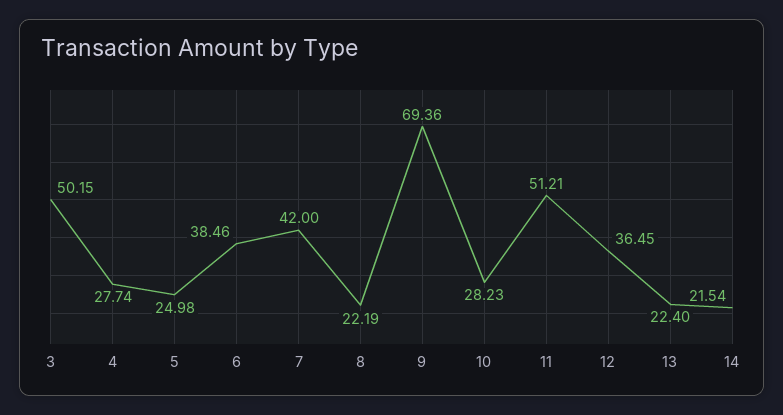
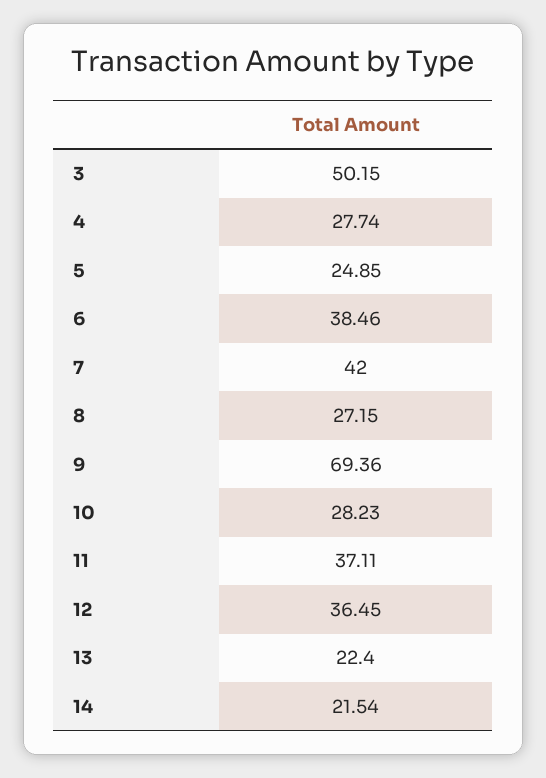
5: 24.98 -> 24.85
8: 22.19 -> 27.15
11: 51.21 -> 37.11

